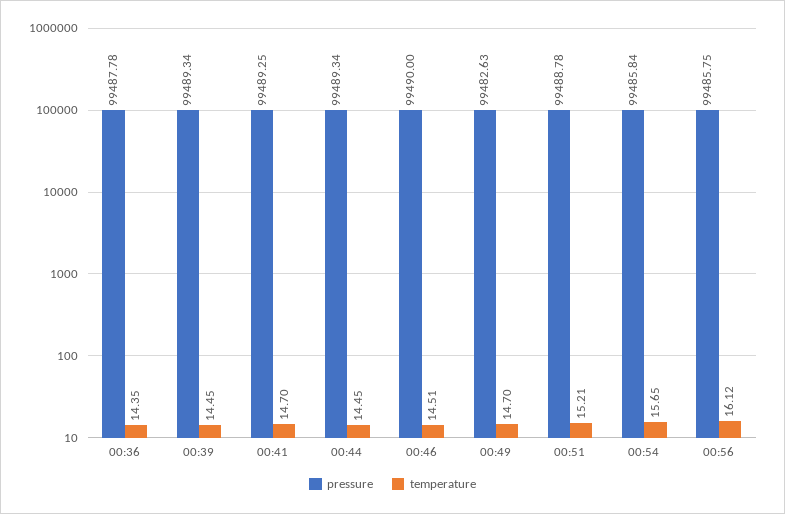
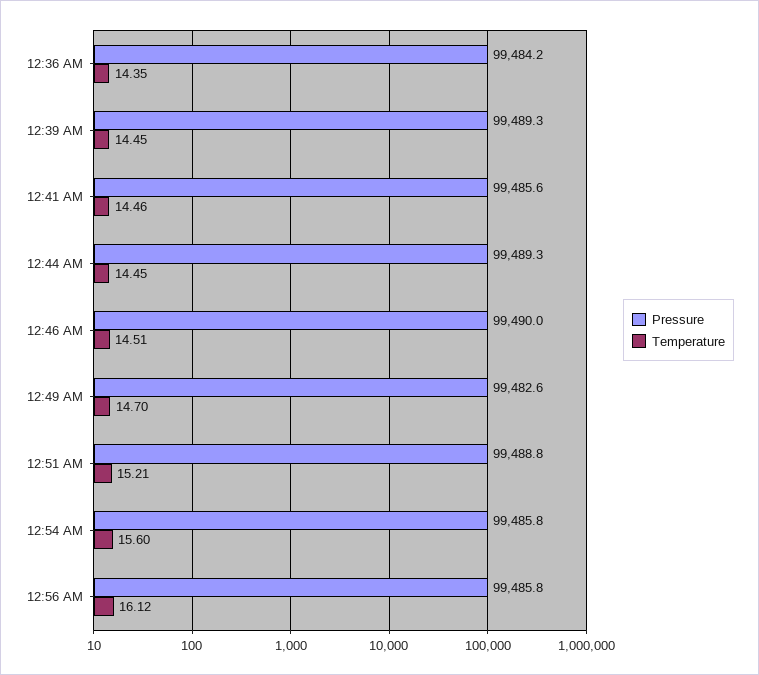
pressure, 00:36: 99487.78 -> 99484.2
pressure, 00:41: 99489.25 -> 99485.6
temperature, 00:41: 14.7 -> 14.46
temperature, 00:54: 15.65 -> 15.6

